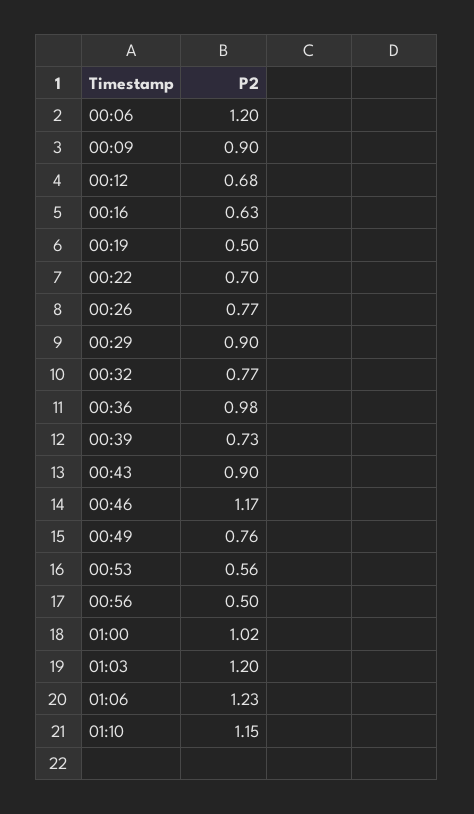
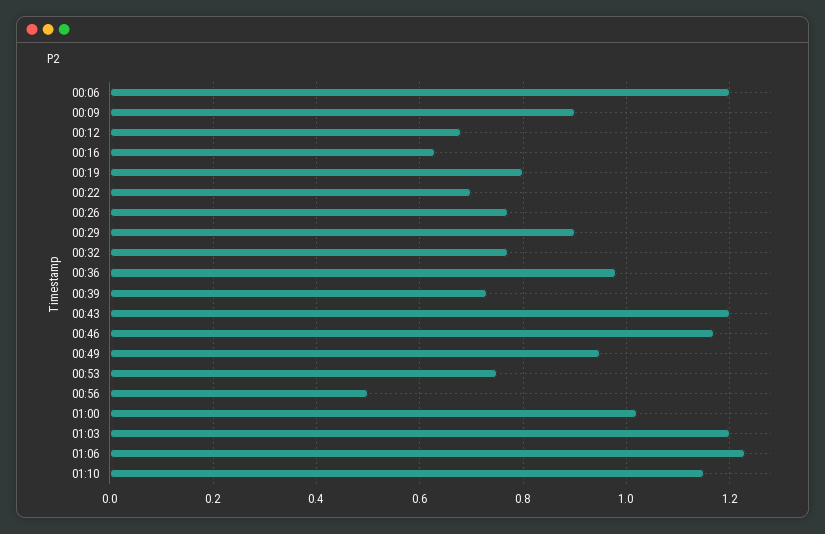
00:19: 0.5 -> 0.8
00:43: 0.9 -> 1.2
00:49: 0.76 -> 0.95
00:53: 0.56 -> 0.75

